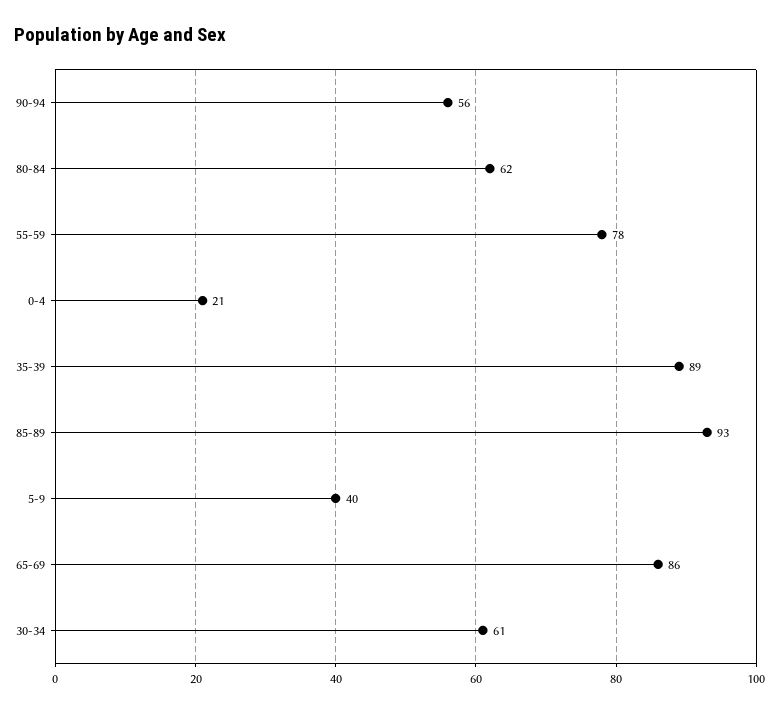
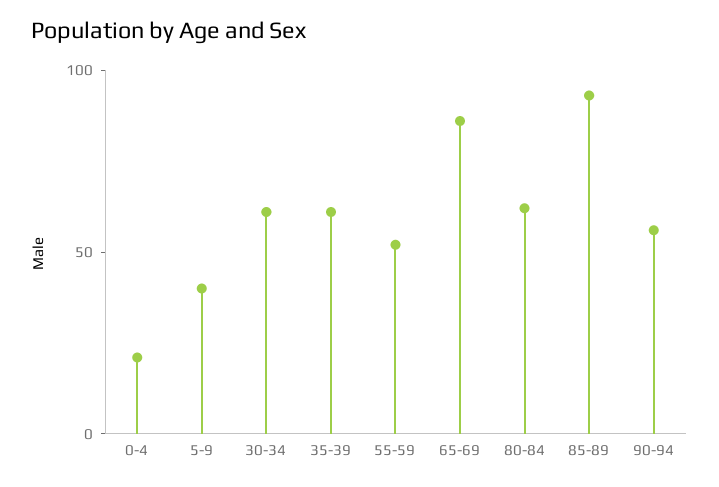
55-59: 78 -> 50
35-39: 89 -> 60

